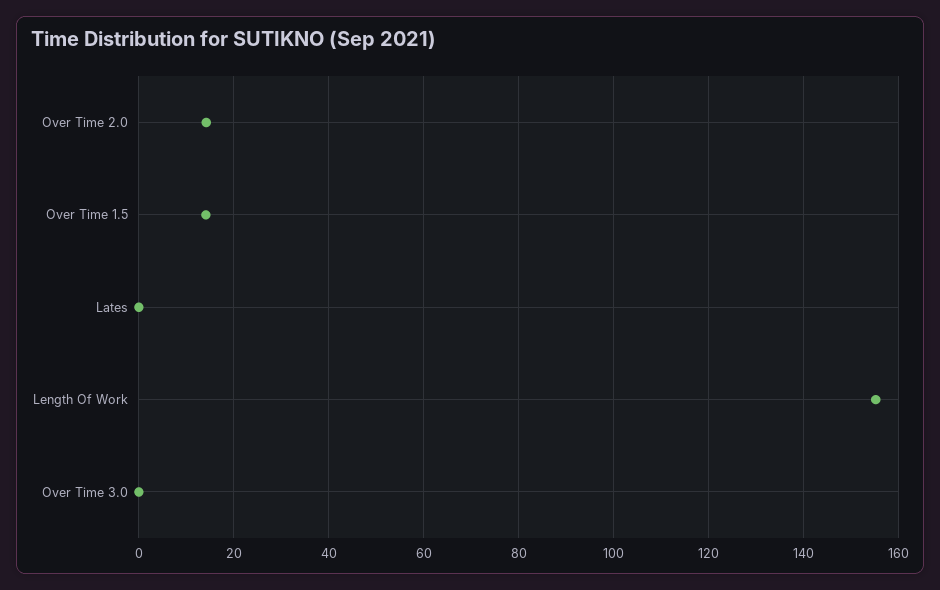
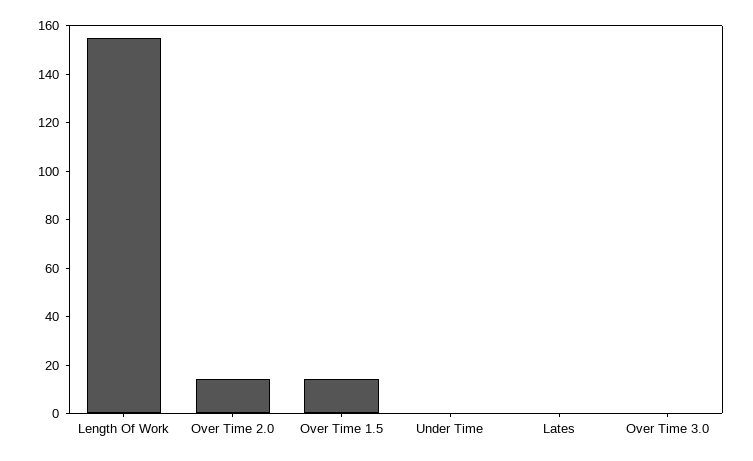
Under Time: none -> 0

